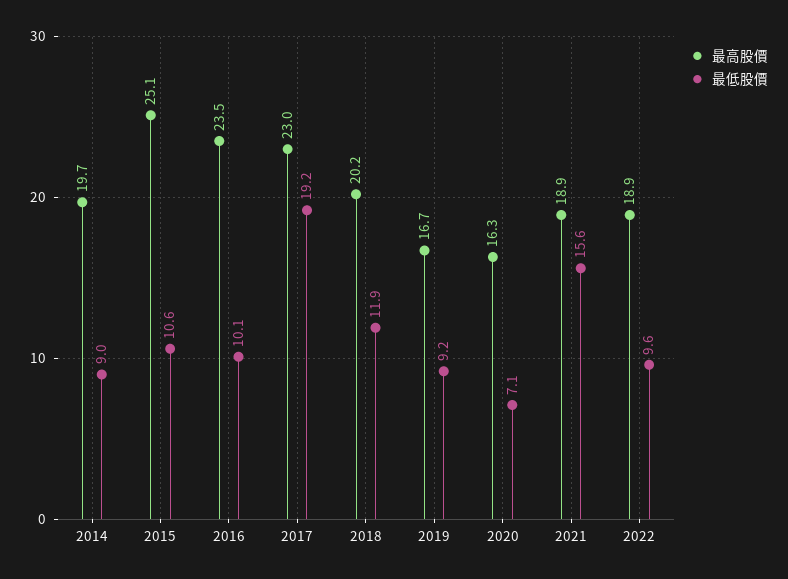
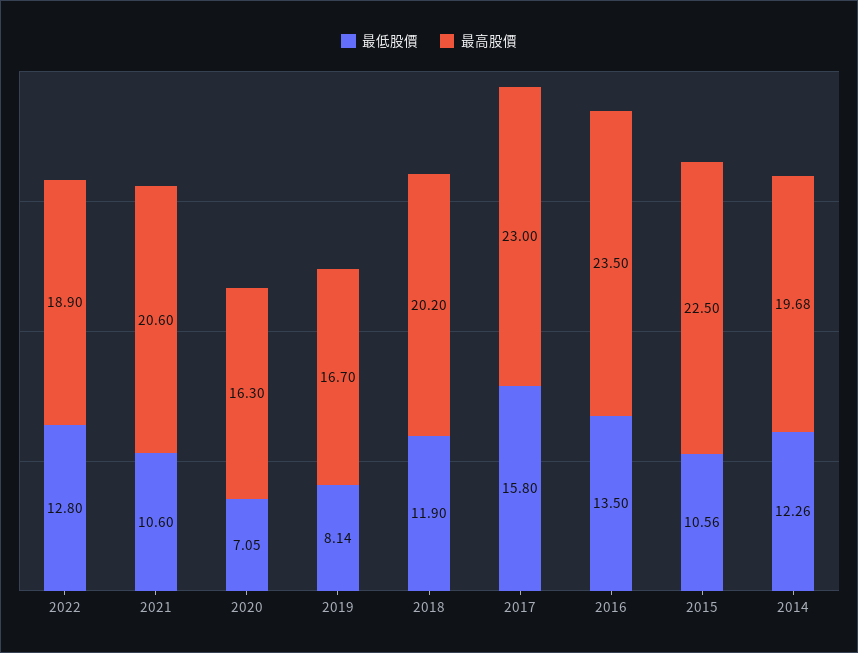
最低股價, 2014: 9 -> 12.26
最高股價, 2015: 25.1 -> 22.5
最低股價, 2016: 10.1 -> 13.5
最低股價, 2017: 19.2 -> 15.8
最低股價, 2019: 9.2 -> 8.14
最高股價, 2021: 18.9 -> 20.6
最低股價, 2021: 15.6 -> 10.6
最低股價, 2022: 9.6 -> 12.8

